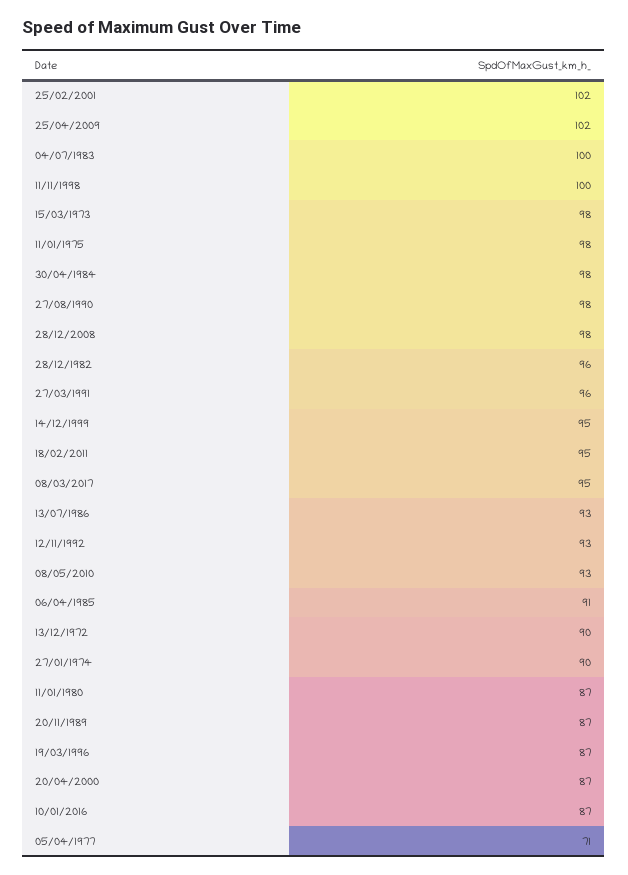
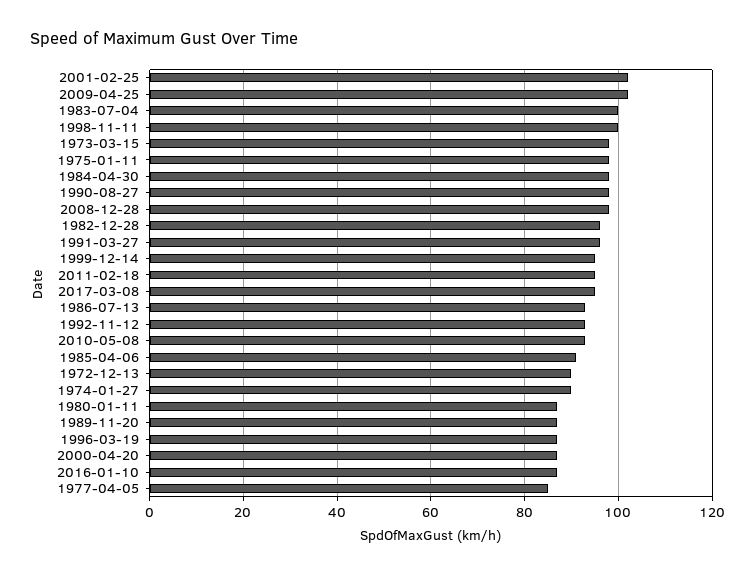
05/04/1977: 71 -> 85

